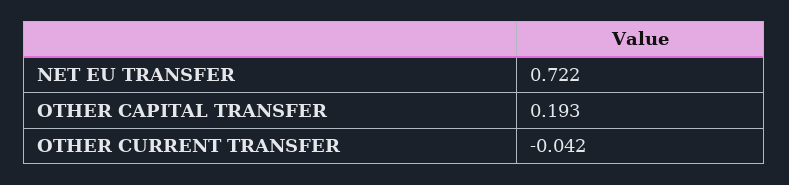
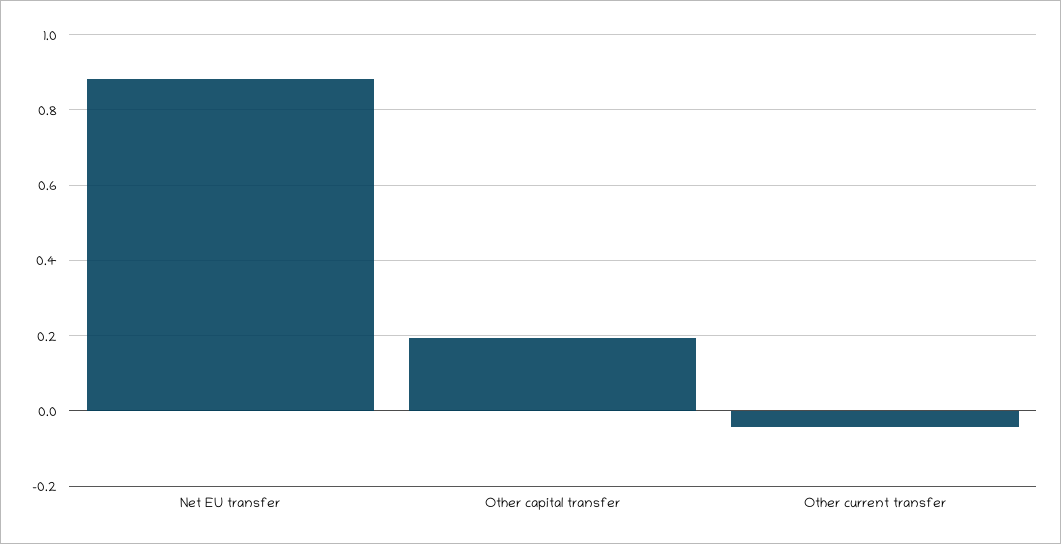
NET EU TRANSFER: 0.722 -> 0.88

